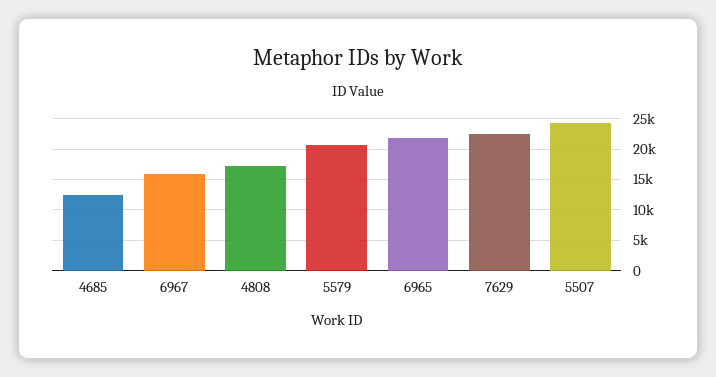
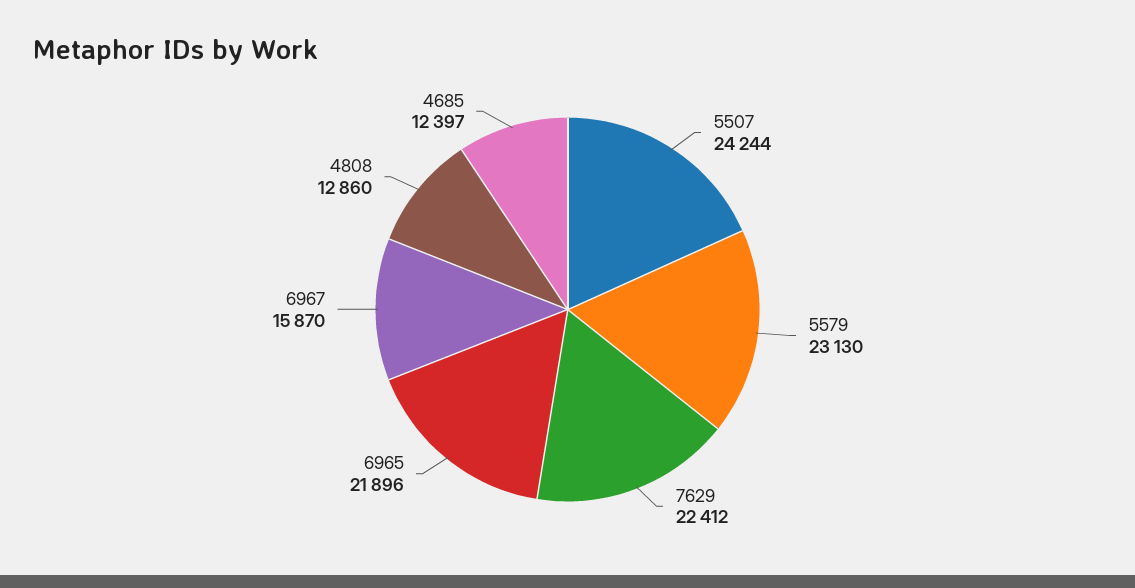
4808: 17000 -> 12860
5579: 21000 -> 23130

